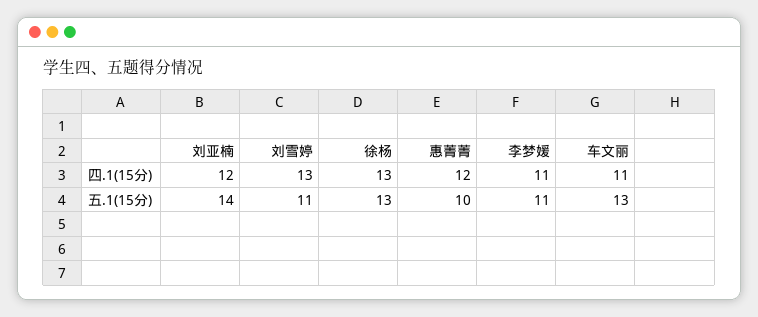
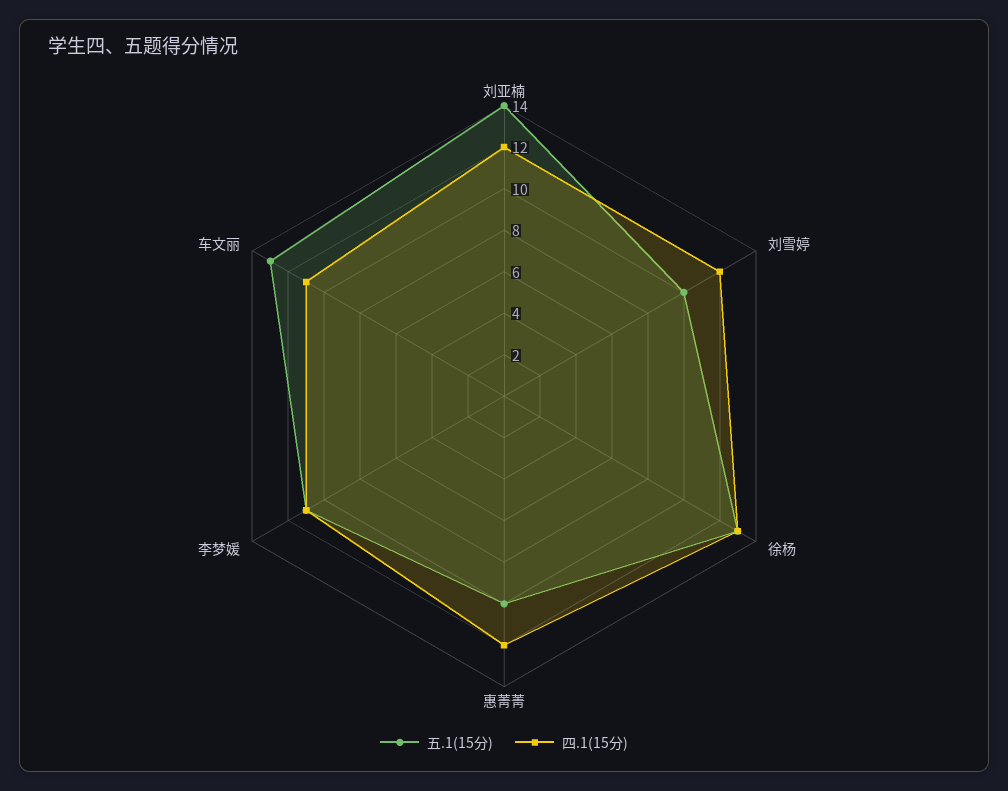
四.1(15分), 刘雪婷: 13 -> 12
五.1(15分), 刘雪婷: 11 -> 10

